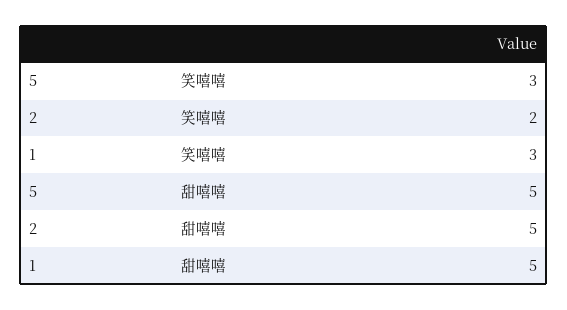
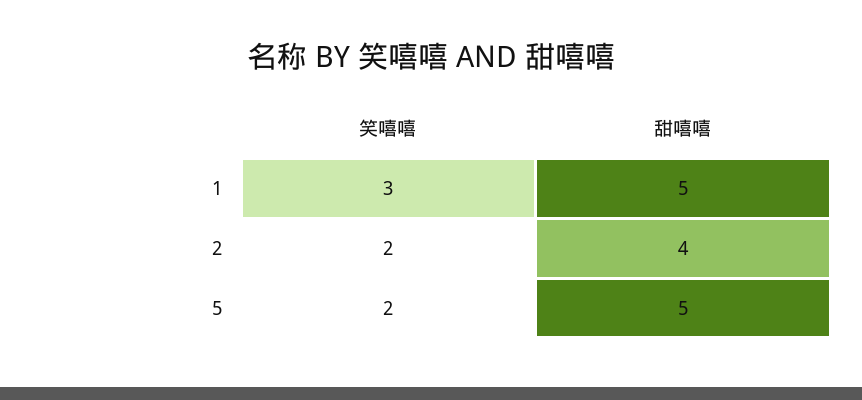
5, 笑嘻嘻: 3 -> 2
2, 甜嘻嘻: 5 -> 4

